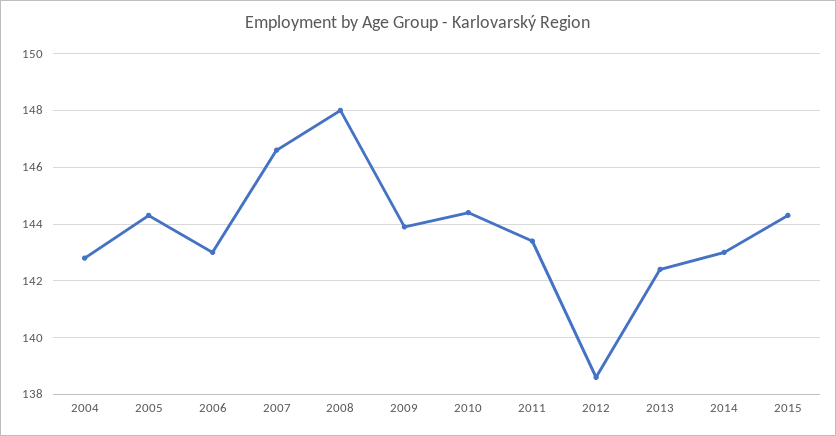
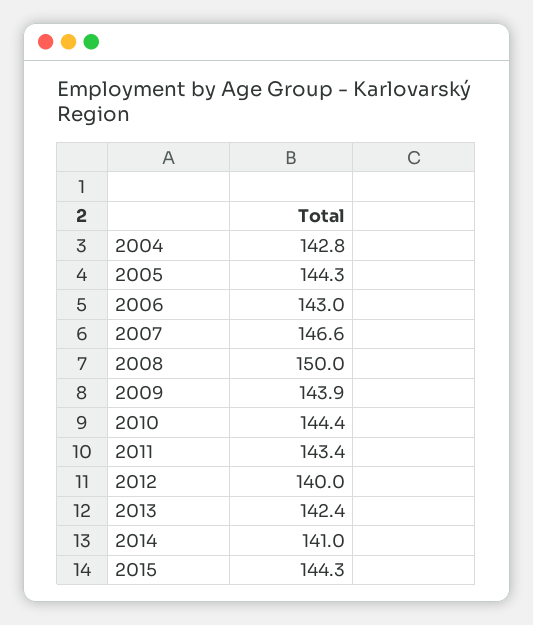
2008: 148 -> 150
2012: 138.5 -> 140
2014: 143 -> 141

